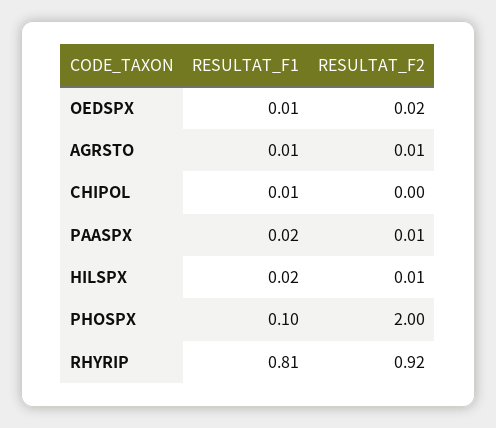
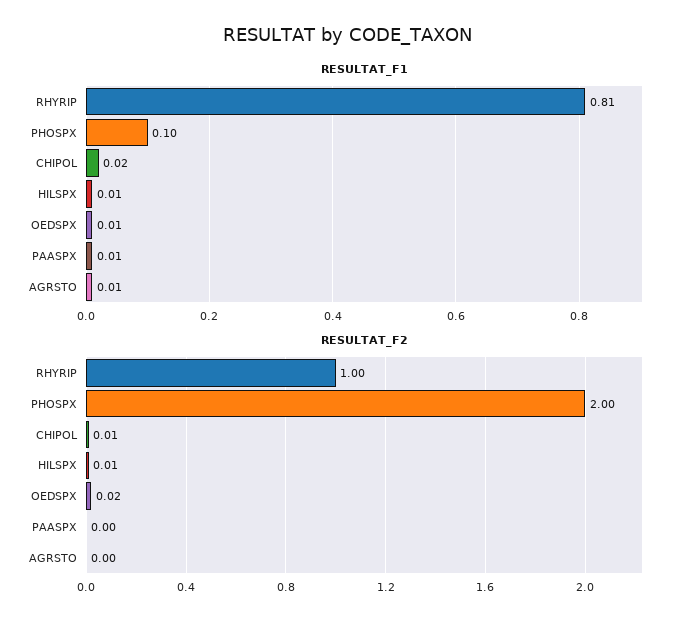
RESULTAT_F2, AGRSTO: 0.01 -> 0
RESULTAT_F1, CHIPOL: 0.01 -> 0.02
RESULTAT_F2, CHIPOL: 0 -> 0.01
RESULTAT_F1, PAASPX: 0.02 -> 0.01
RESULTAT_F2, PAASPX: 0.01 -> 0
RESULTAT_F1, HILSPX: 0.02 -> 0.01
RESULTAT_F2, RHYRIP: 0.92 -> 1

